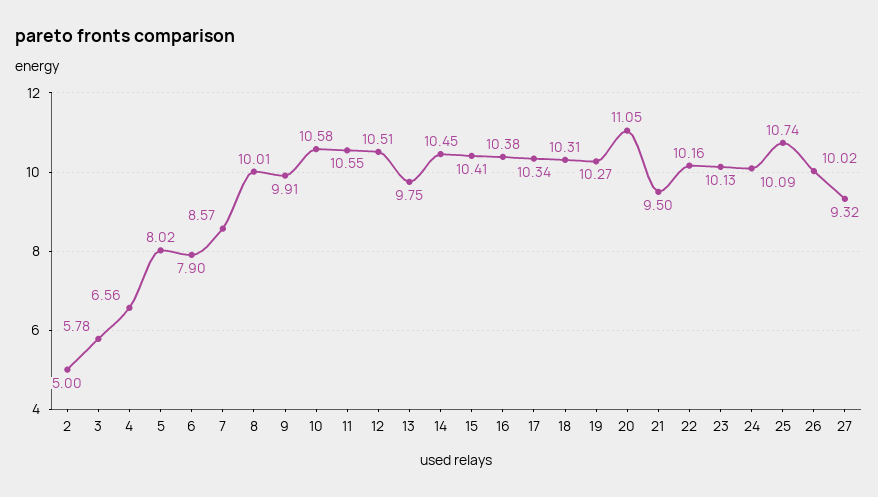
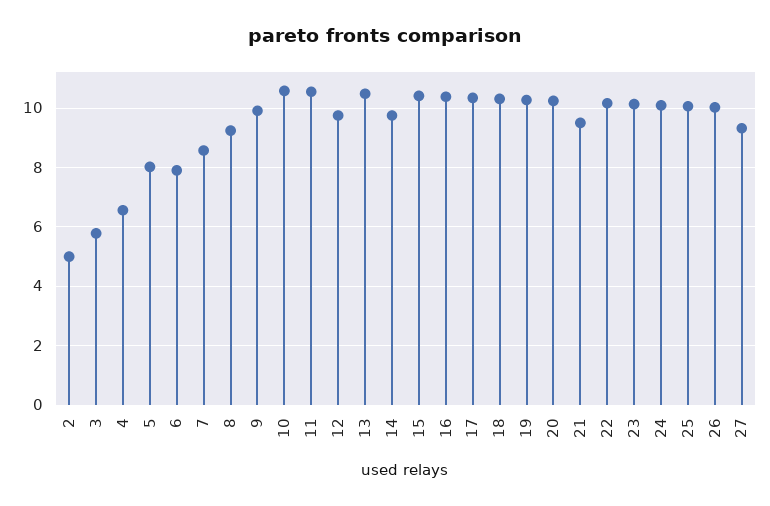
8: 10.01 -> 9.25
12: 10.51 -> 9.75
13: 9.75 -> 10.5
14: 10.45 -> 9.75
20: 11.05 -> 10.25
25: 10.74 -> 10

